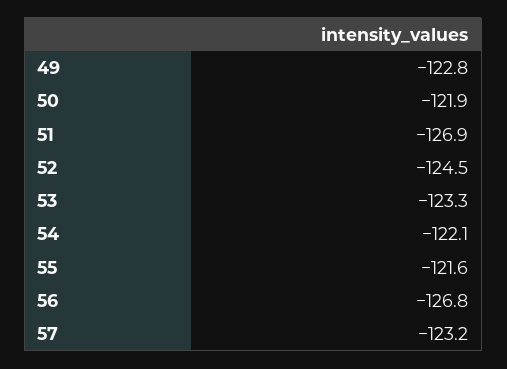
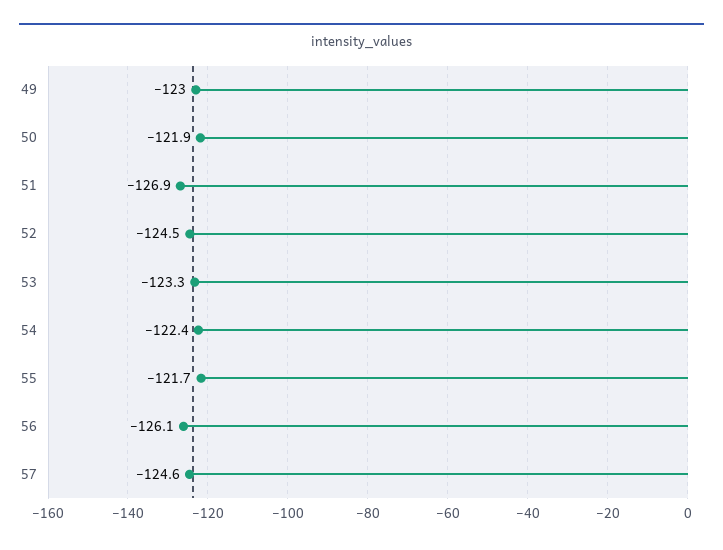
49: -122.8 -> -123
54: -122.1 -> -122.4
55: -121.6 -> -121.7
56: -126.8 -> -126.1
57: -123.2 -> -124.6

